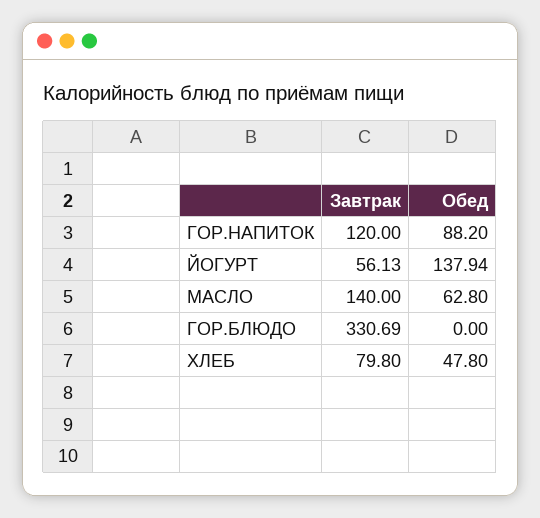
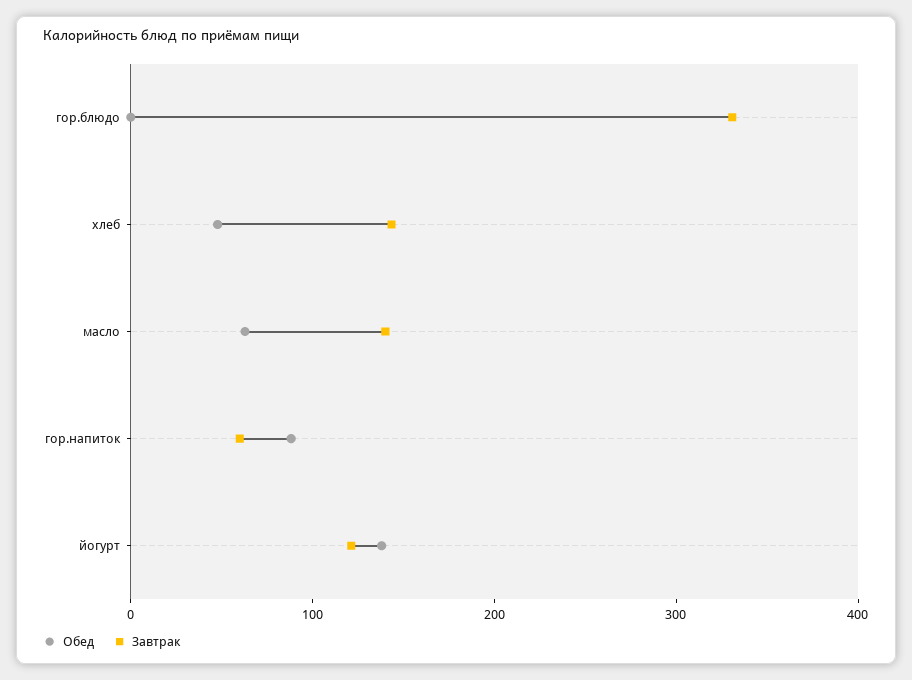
Завтрак, ГОР.НАПИТОК: 120 -> 60
Завтрак, ЙОГУРТ: 56.13 -> 120
Завтрак, ХЛЕБ: 79.8 -> 140

